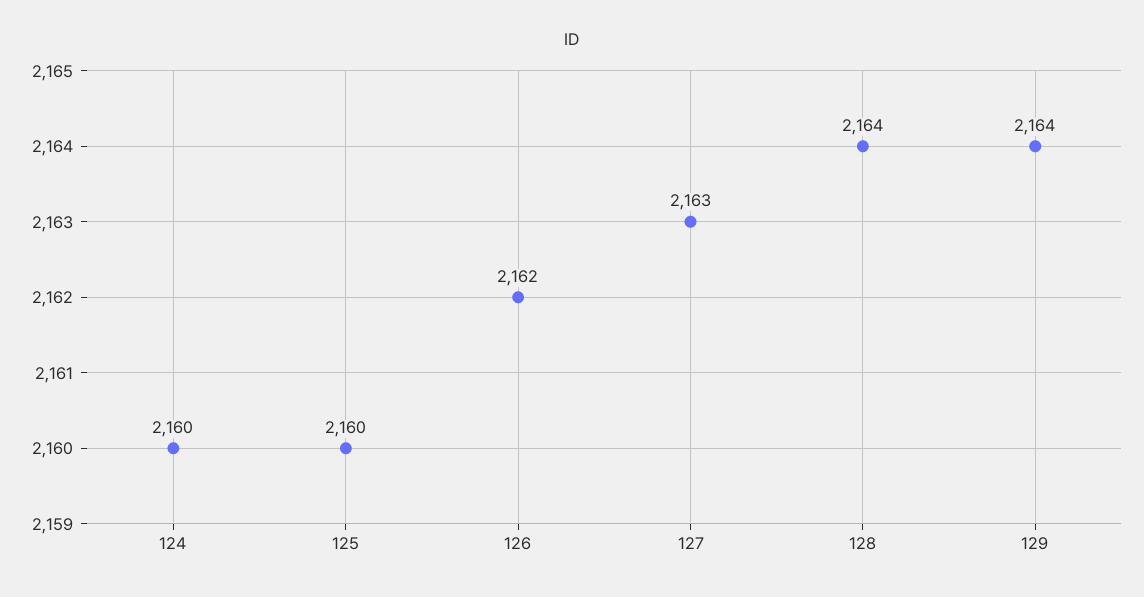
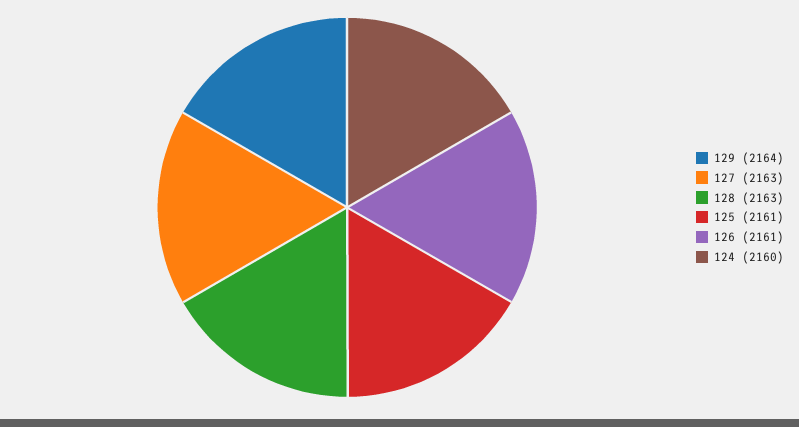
125: 2160 -> 2161
126: 2162 -> 2161
128: 2164 -> 2163

